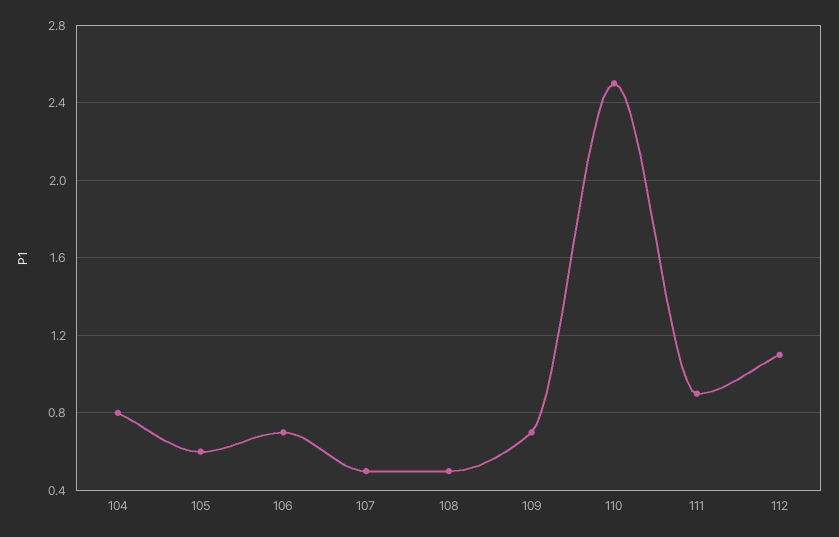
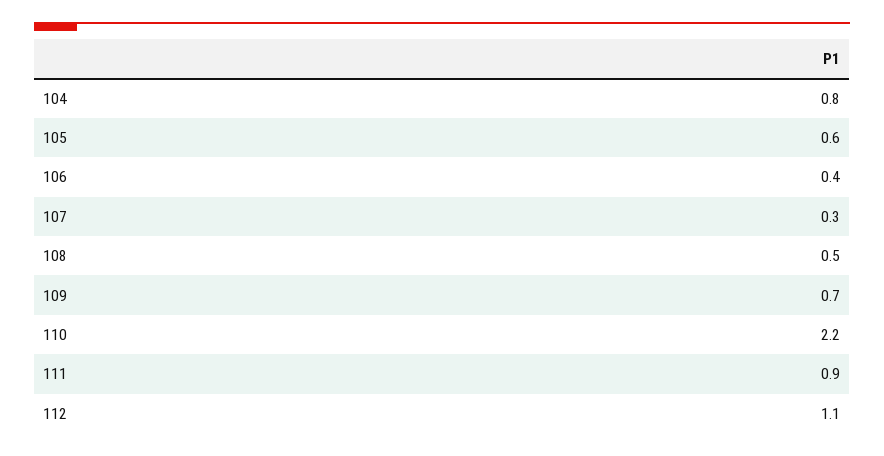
106: 0.7 -> 0.4
107: 0.5 -> 0.3
110: 2.5 -> 2.2

